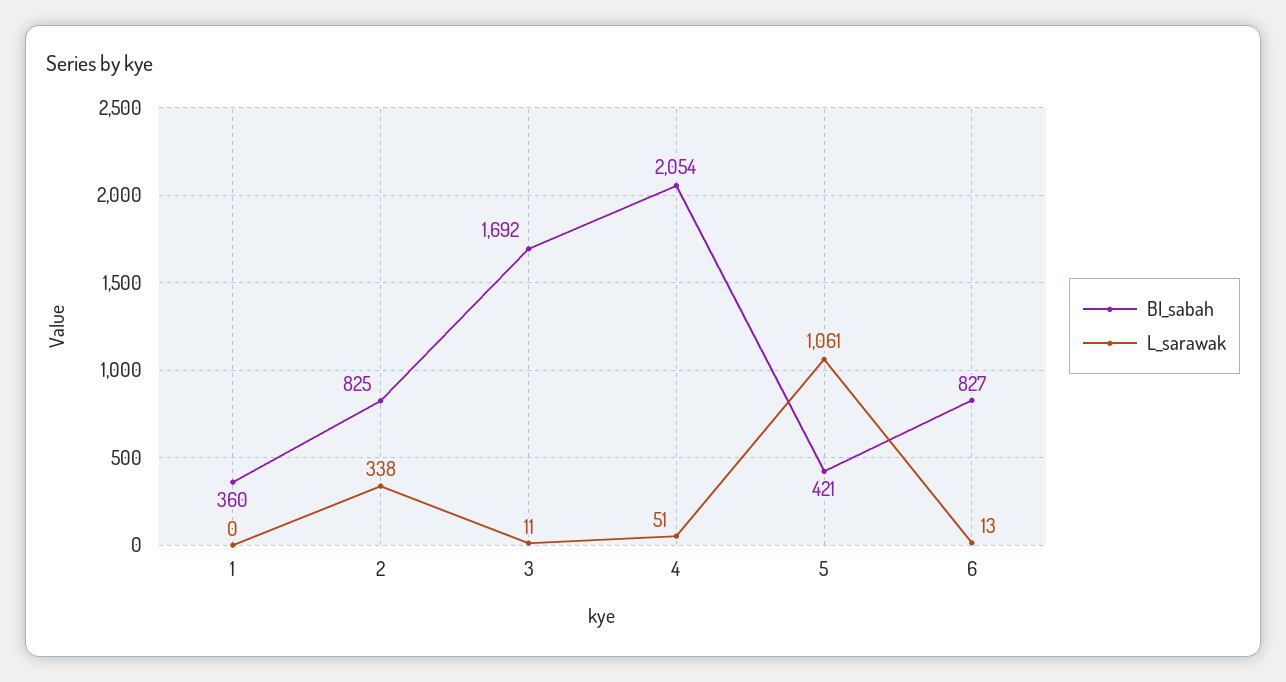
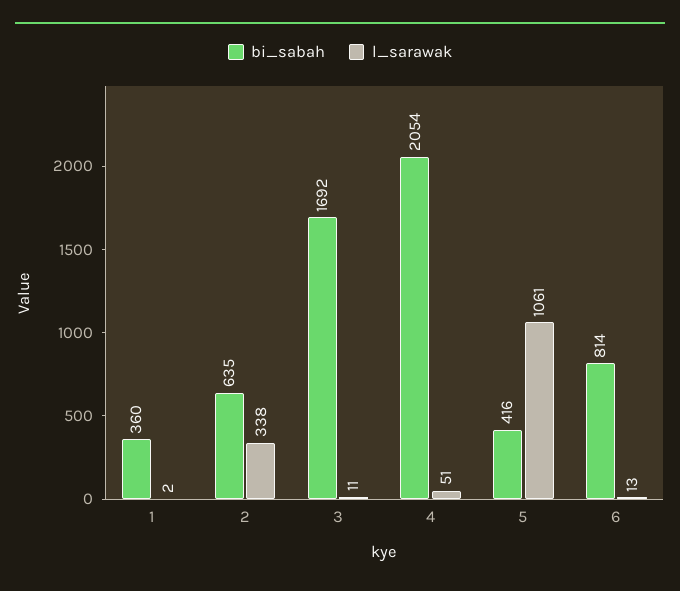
L_sarawak, 1: 0 -> 2
BI_sabah, 2: 825 -> 635
BI_sabah, 5: 421 -> 416
BI_sabah, 6: 827 -> 814

